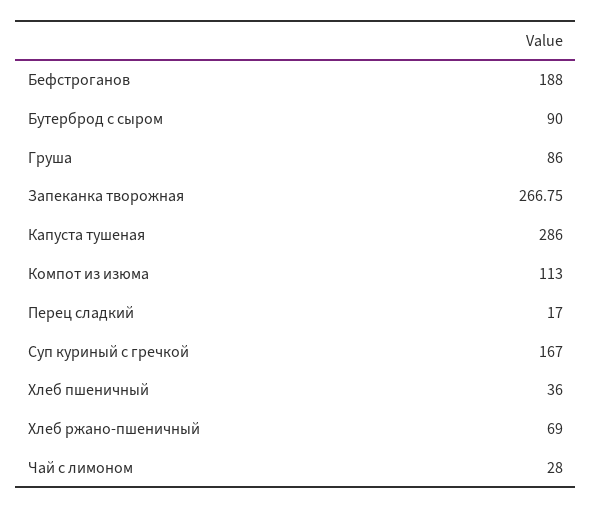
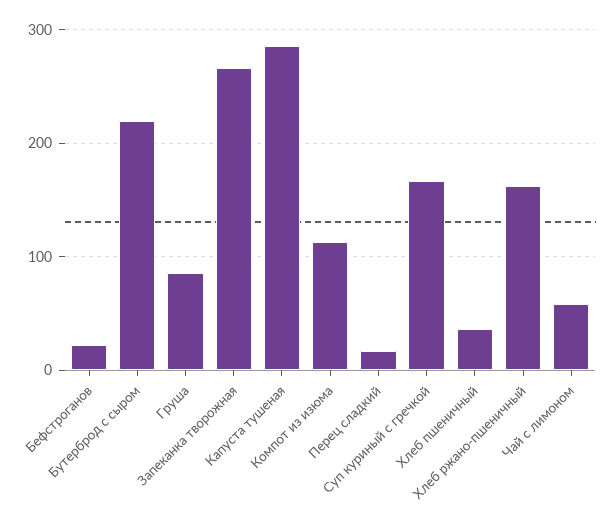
Бефстроганов: 188 -> 20
Бутерброд с сыром: 90 -> 220
Хлеб ржано-пшеничный: 69 -> 160
Чай с лимоном: 28 -> 60

